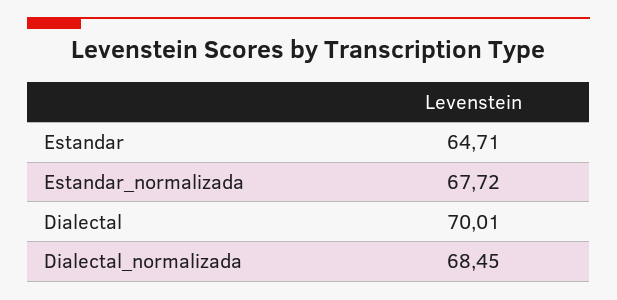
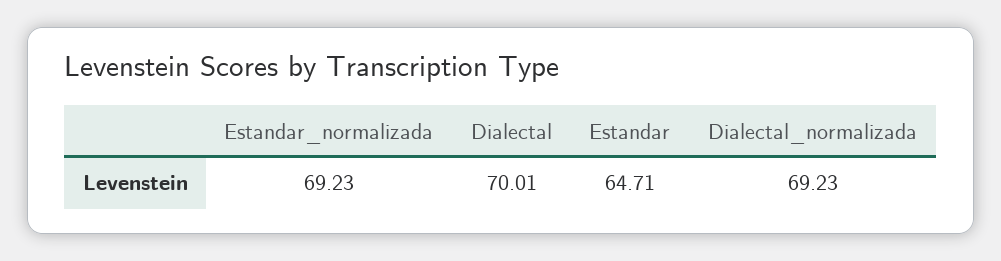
Estandar_normalizada: 67.72 -> 69.23
Dialectal_normalizada: 68.45 -> 69.23

